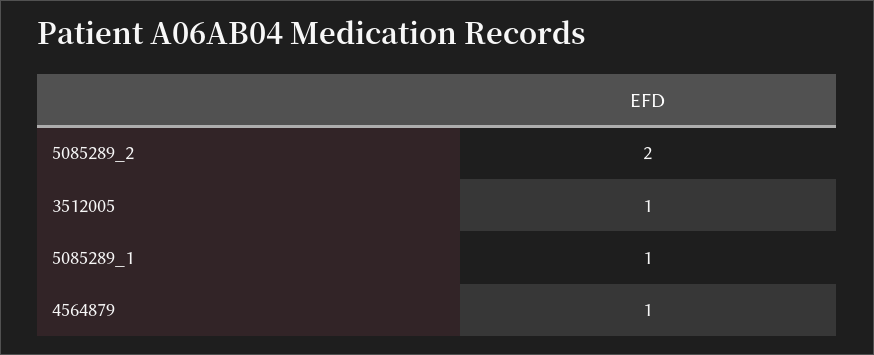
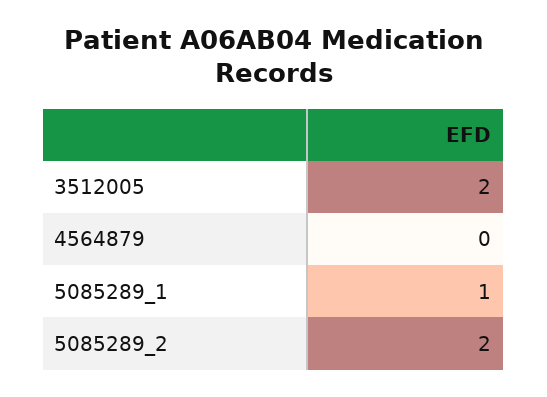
3512005: 1 -> 2
4564879: 1 -> 0

